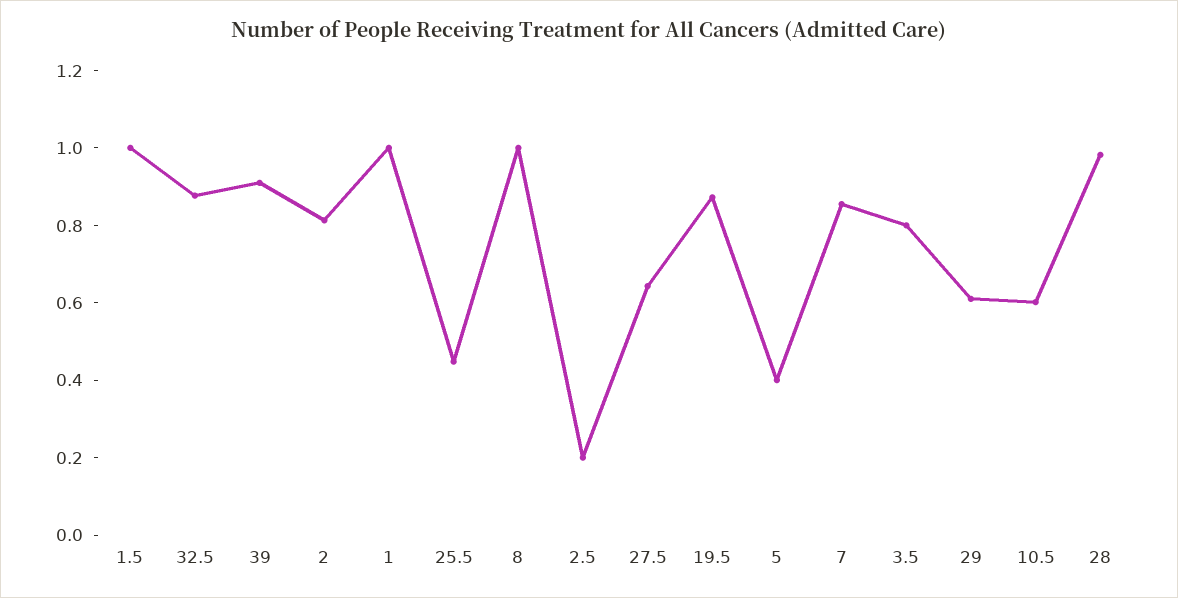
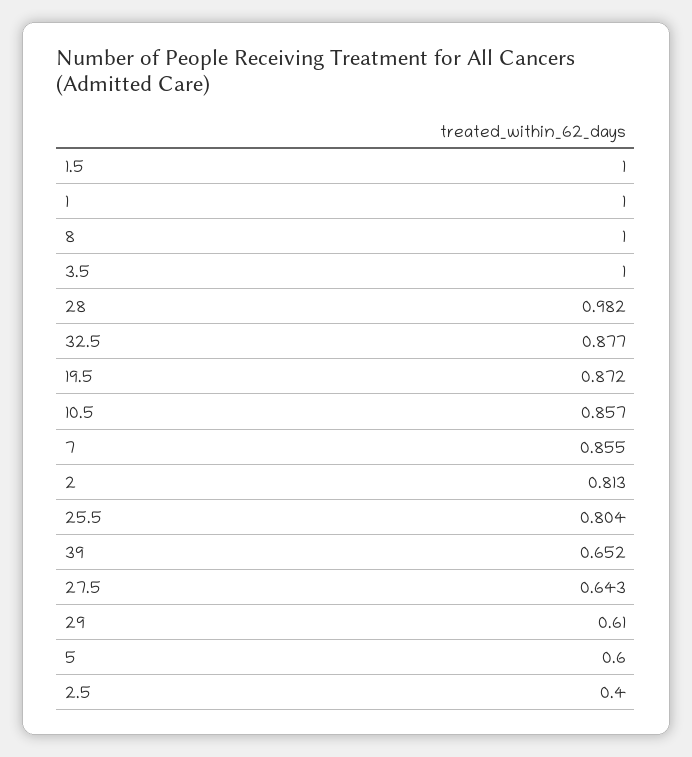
39: 0.9 -> 0.652
25.5: 0.45 -> 0.804
2.5: 0.2 -> 0.4
5: 0.4 -> 0.6
3.5: 0.8 -> 1
10.5: 0.6 -> 0.857

